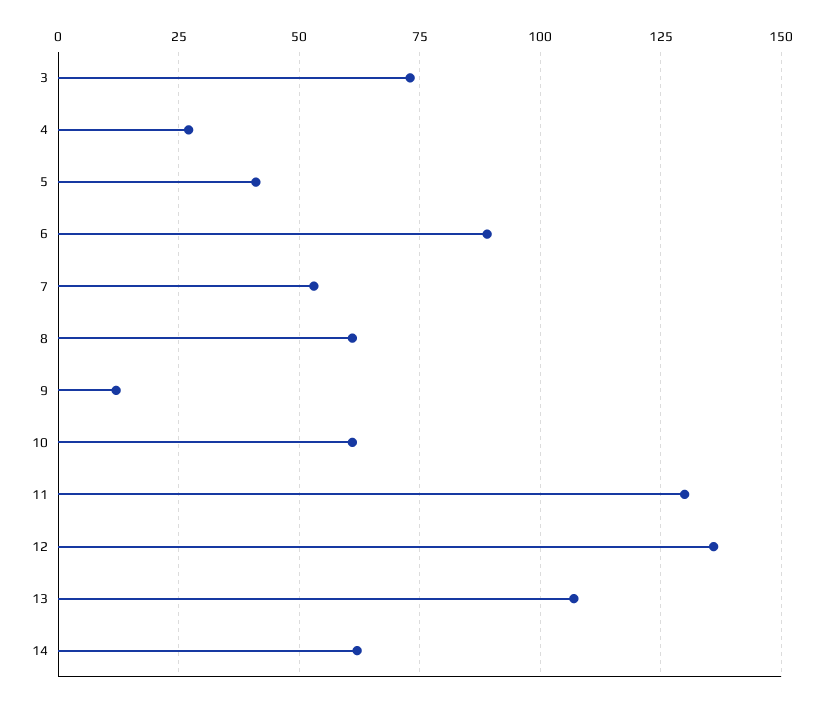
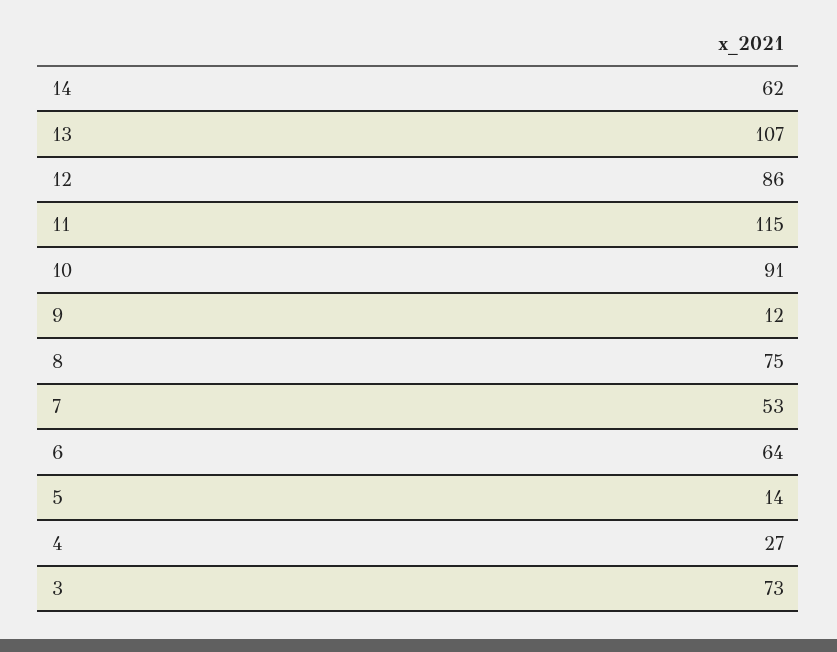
5: 40 -> 14
6: 90 -> 64
8: 60 -> 75
10: 60 -> 91
11: 130 -> 115
12: 135 -> 86

